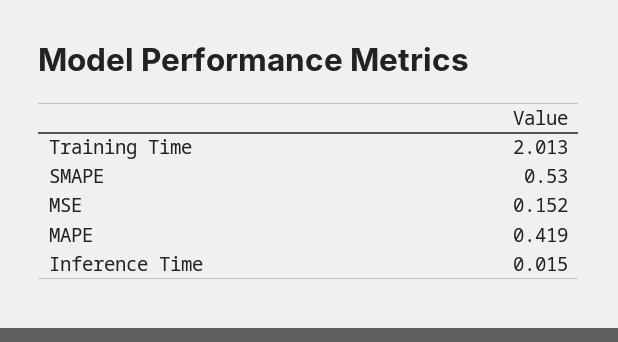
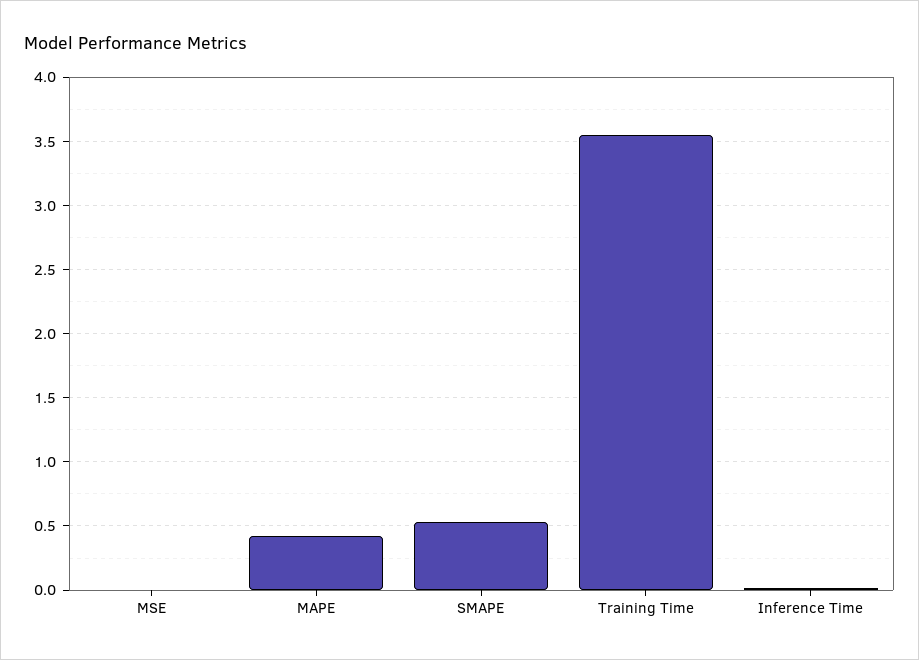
Training Time: 2.013 -> 3.55
MSE: 0.152 -> 0

